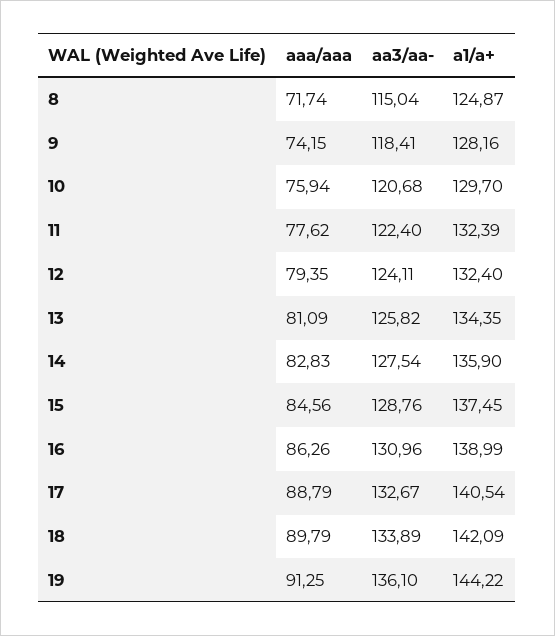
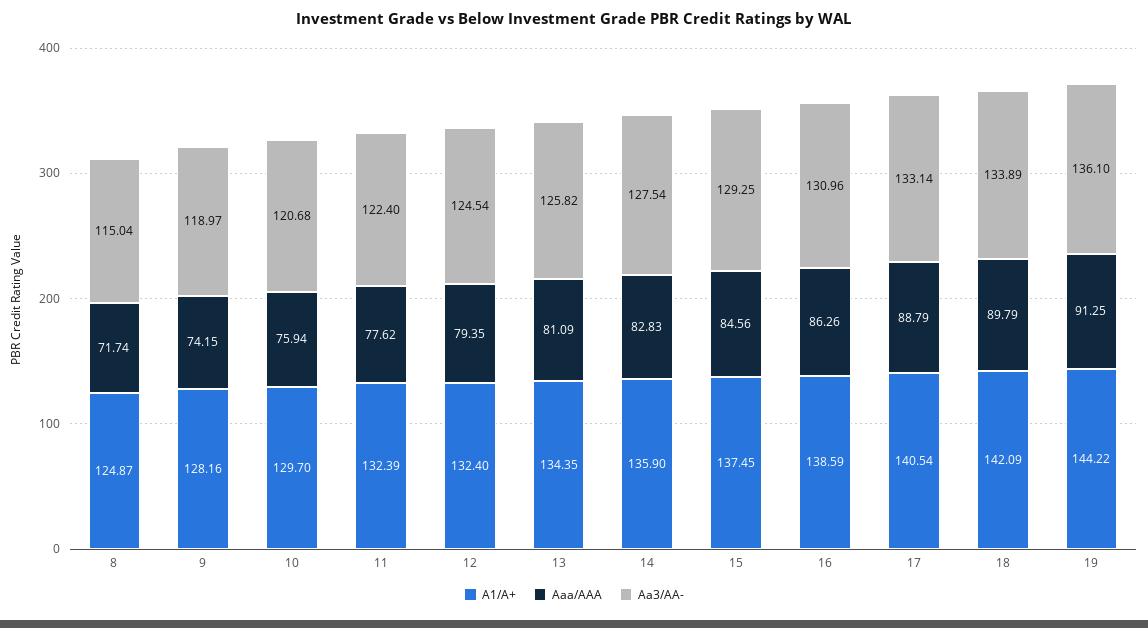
aa3/aa-, 9: 118.41 -> 118.97
aa3/aa-, 12: 124.11 -> 124.54
aa3/aa-, 15: 128.76 -> 129.25
a1/a+, 16: 138.99 -> 138.59
aa3/aa-, 17: 132.67 -> 133.14

